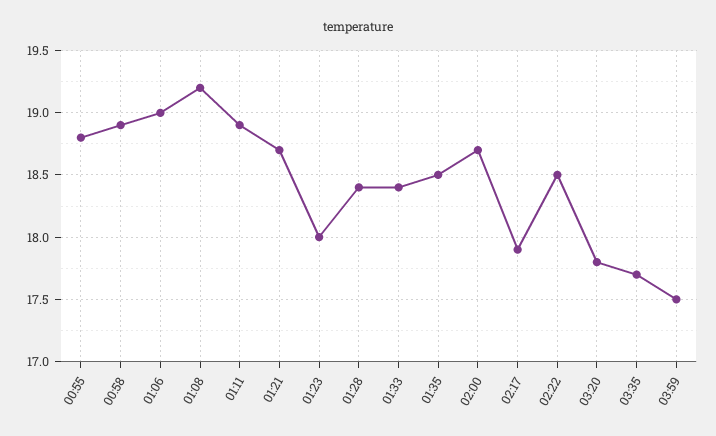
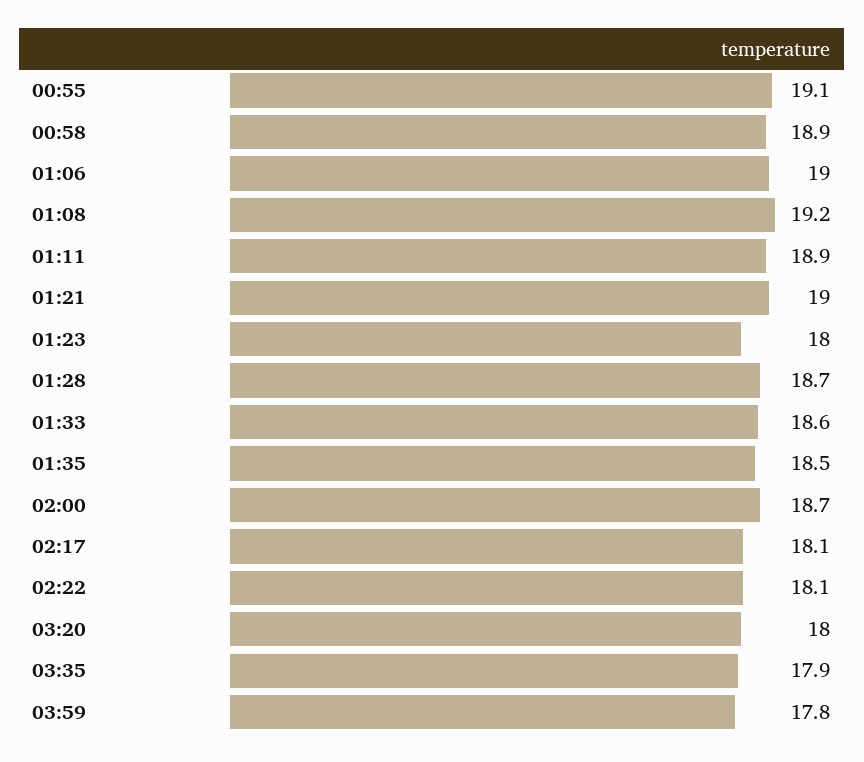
00:55: 18.8 -> 19.1
01:21: 18.7 -> 19
01:28: 18.4 -> 18.7
01:33: 18.4 -> 18.6
02:17: 17.9 -> 18.1
02:22: 18.5 -> 18.1
03:20: 17.8 -> 18
03:35: 17.7 -> 17.9
03:59: 17.5 -> 17.8

